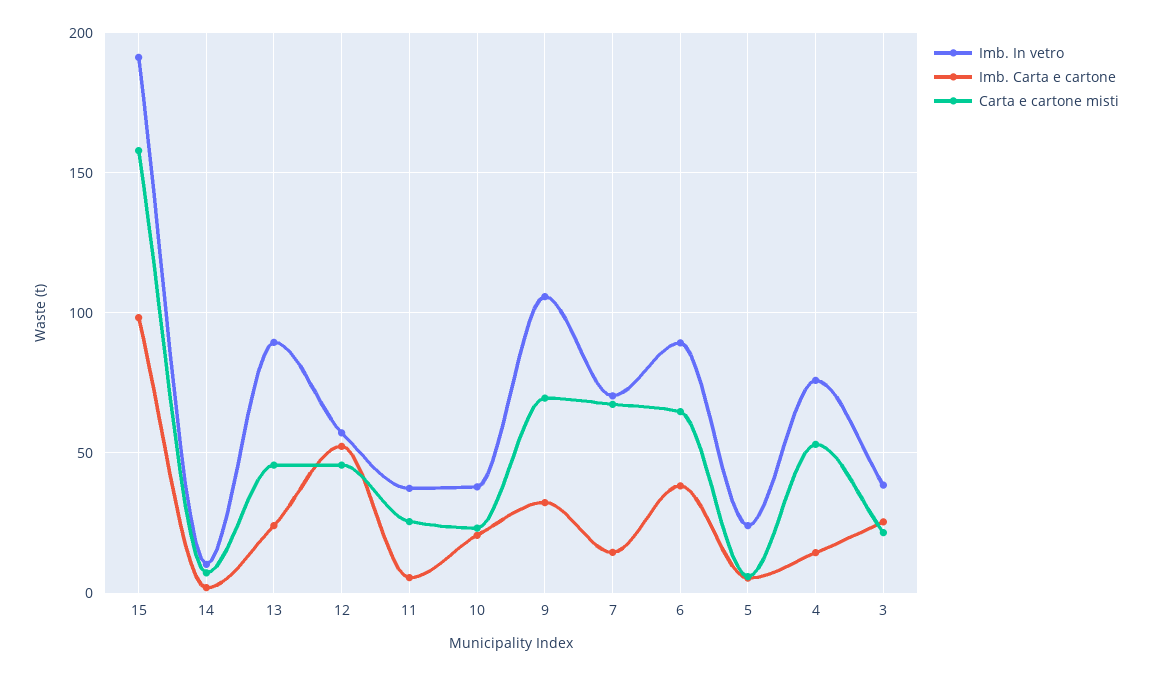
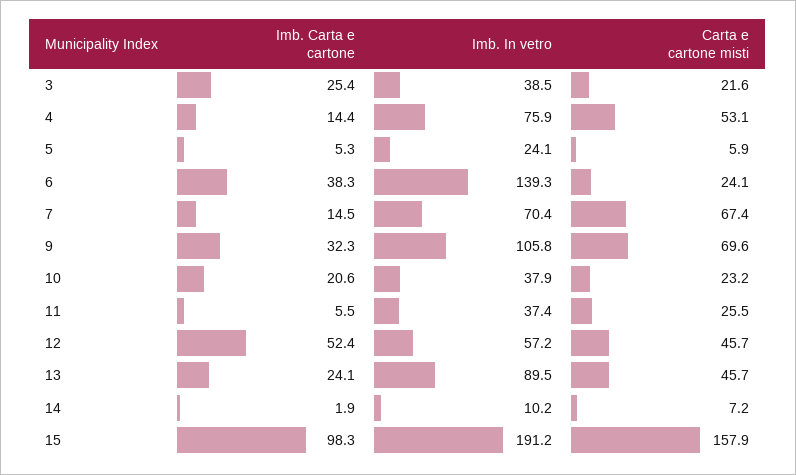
Imb. In vetro, 6: 90 -> 139.3
Carta e cartone misti, 6: 65 -> 24.1

